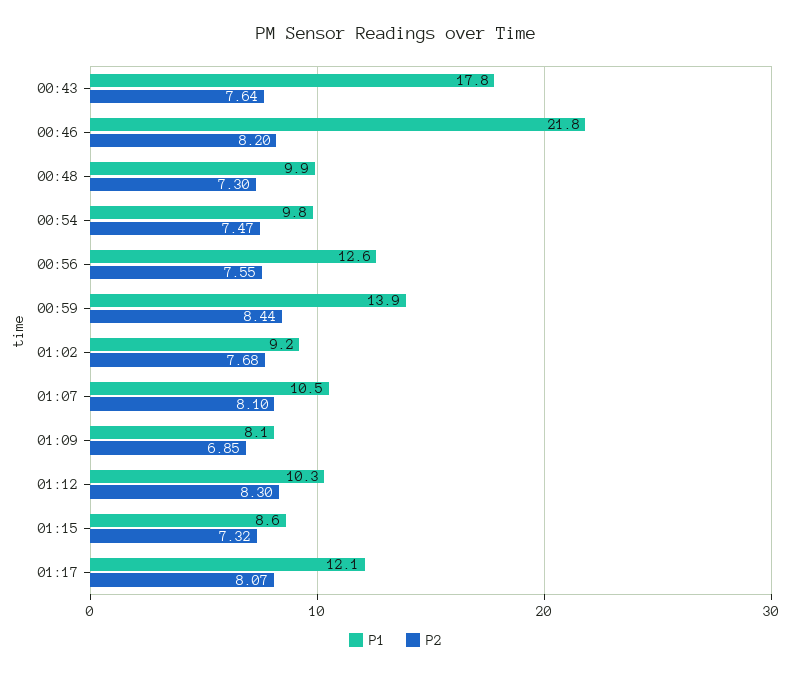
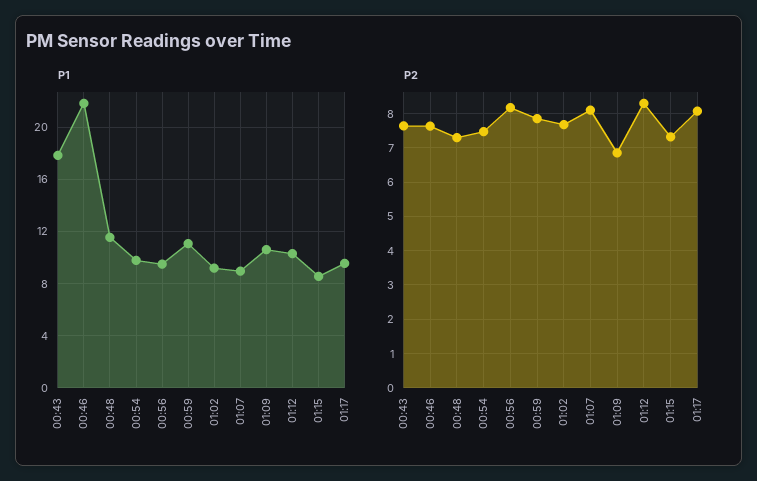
P2, 00:46: 8.2 -> 7.6
P1, 00:48: 9.9 -> 11.5
P1, 00:56: 12.6 -> 9.5
P2, 00:56: 7.55 -> 8.2
P1, 00:59: 13.9 -> 11
P2, 00:59: 8.44 -> 7.8
P1, 01:07: 10.5 -> 9
P1, 01:09: 8.1 -> 10.5
P1, 01:17: 12.1 -> 9.5

